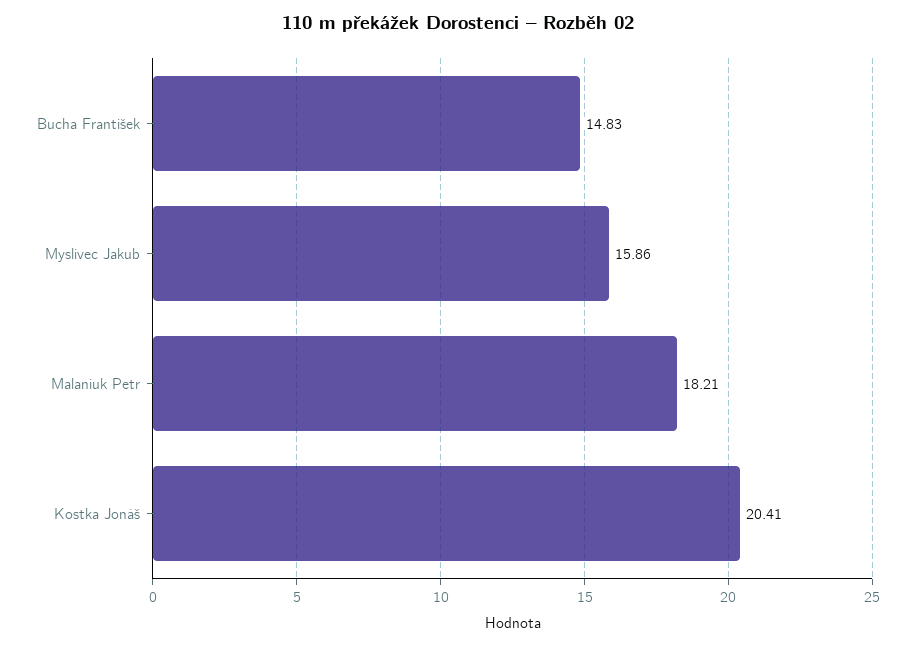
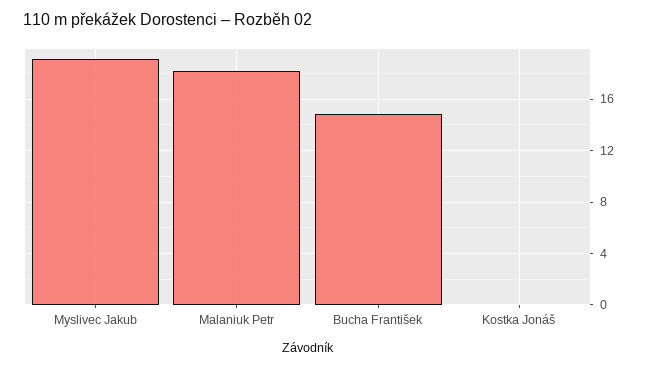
Myslivec Jakub: 15.86 -> 19
Kostka Jonáš: 20.41 -> 0

